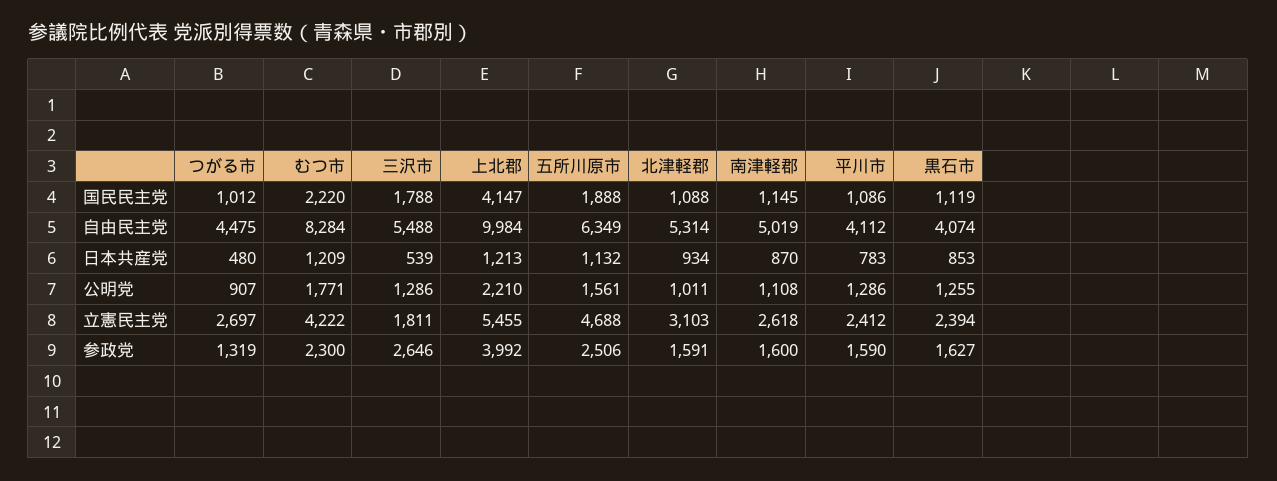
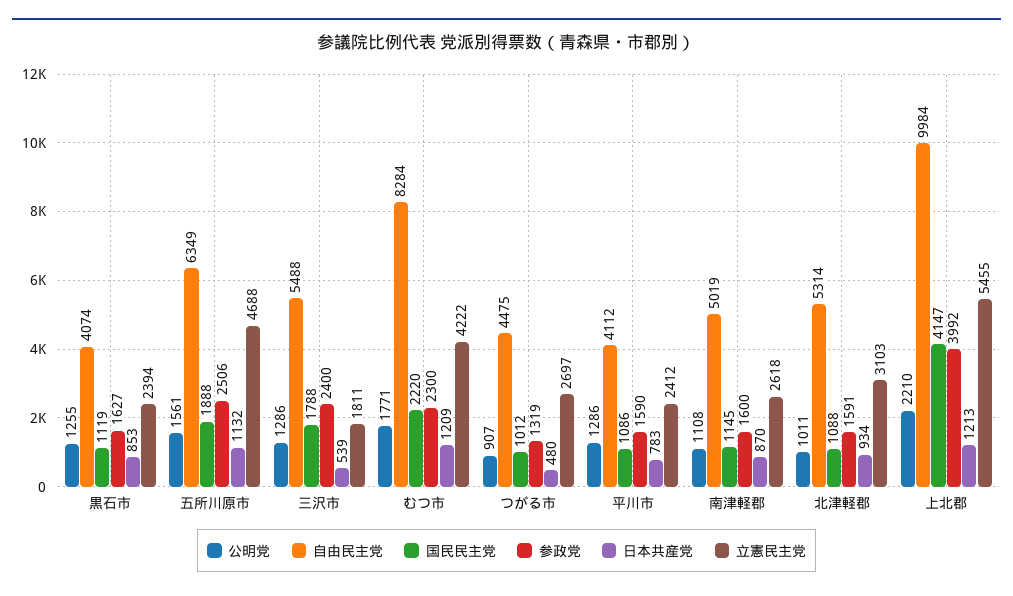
参政党, 三沢市: 2646 -> 2400

